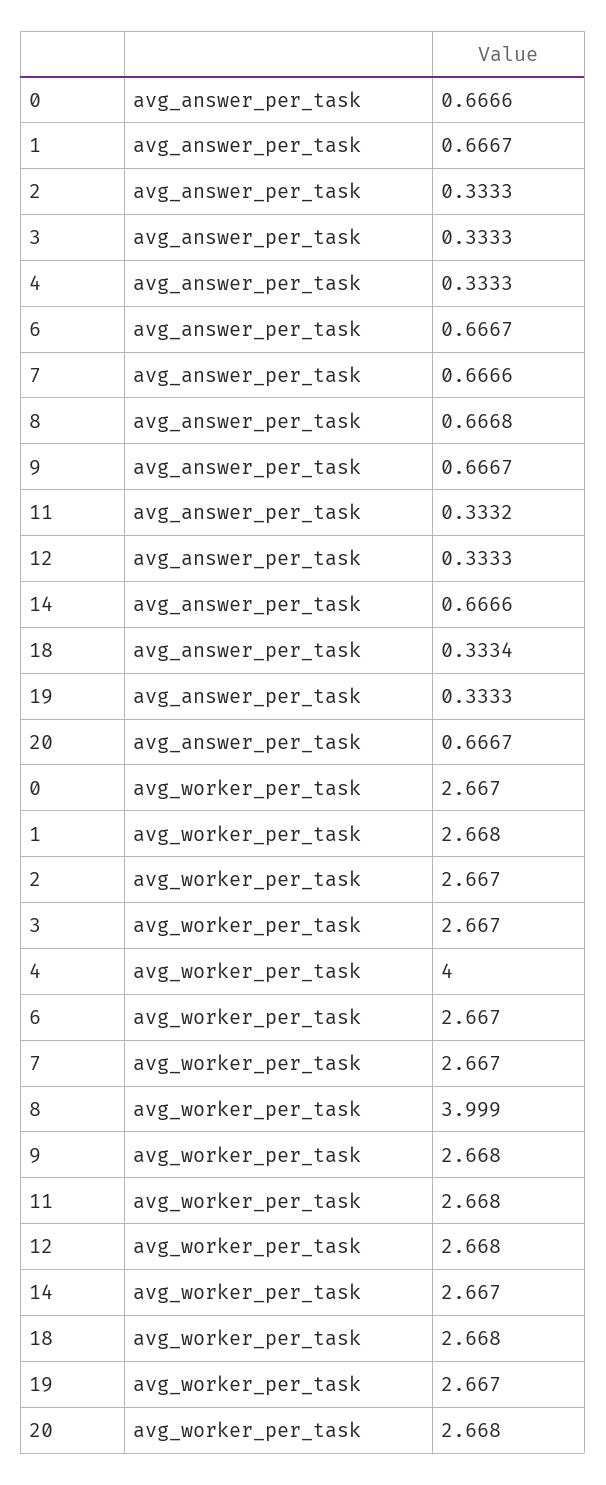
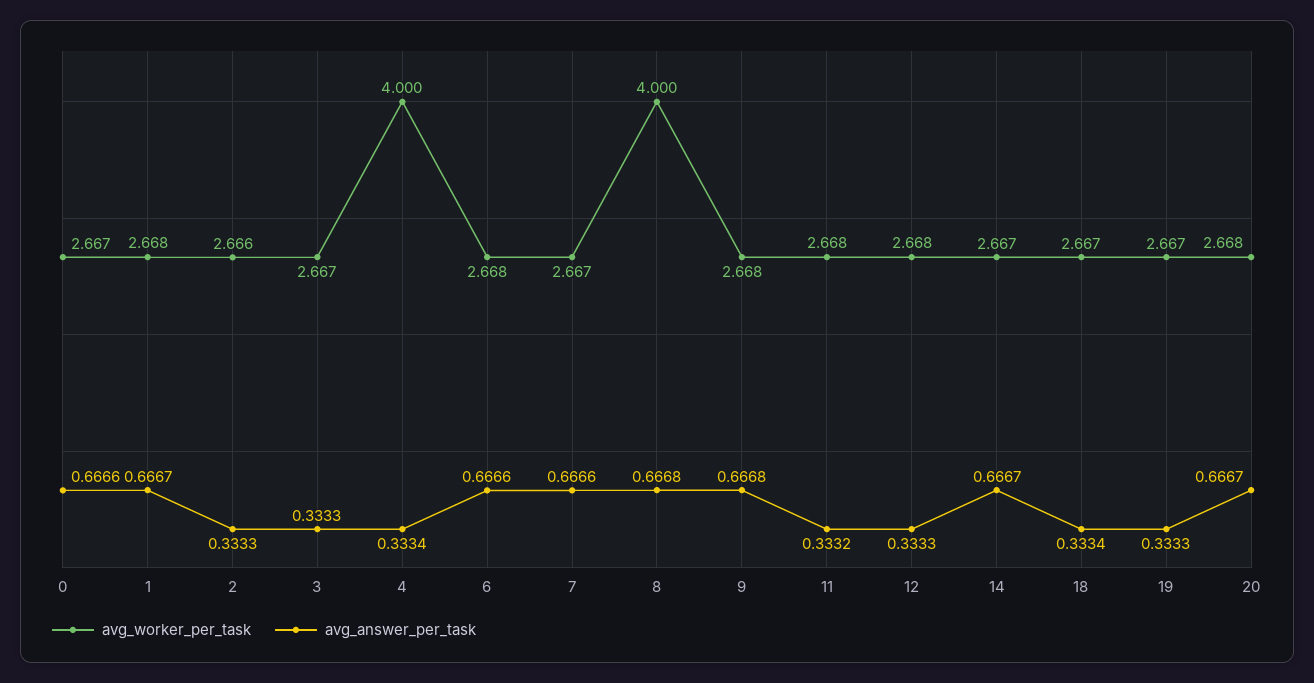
avg_answer_per_task, 4: 0.3333 -> 0.3334
avg_answer_per_task, 6: 0.6667 -> 0.6666
avg_answer_per_task, 9: 0.6667 -> 0.6668
avg_answer_per_task, 14: 0.6666 -> 0.6667
avg_worker_per_task, 2: 2.667 -> 2.666
avg_worker_per_task, 6: 2.667 -> 2.668
avg_worker_per_task, 8: 3.999 -> 4
avg_worker_per_task, 18: 2.668 -> 2.667

